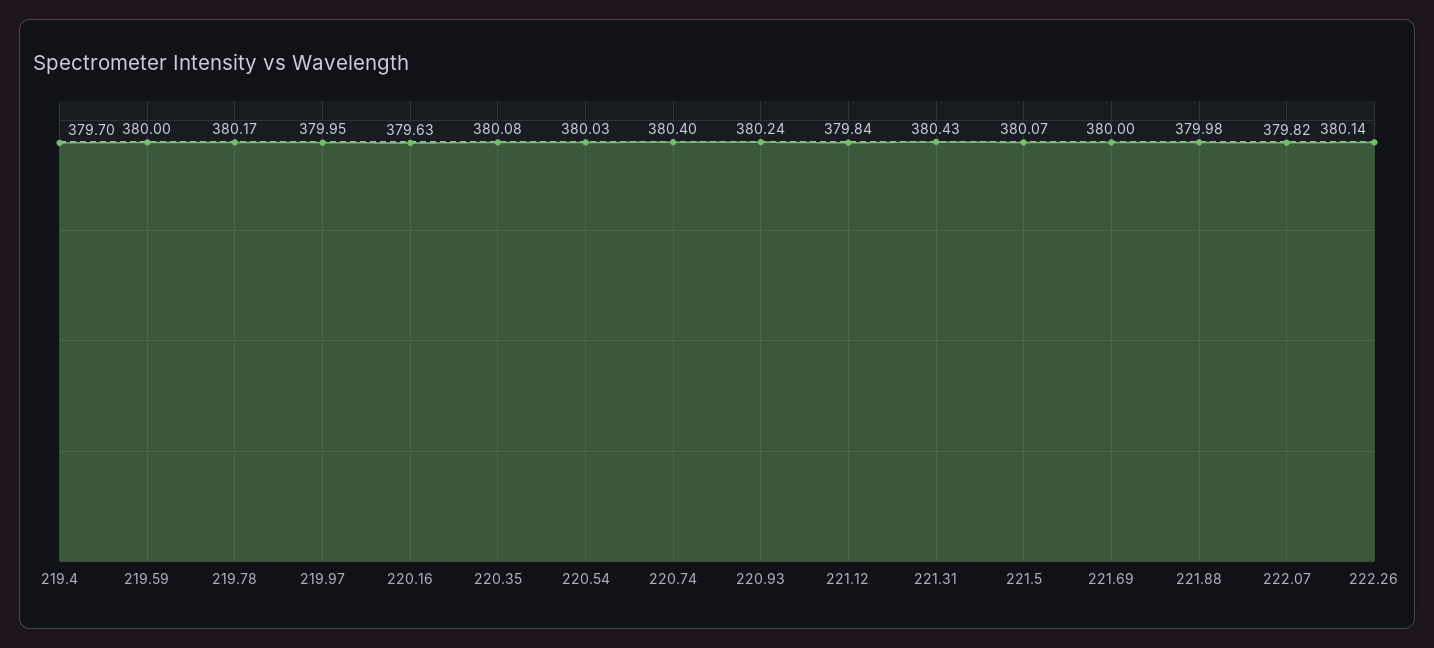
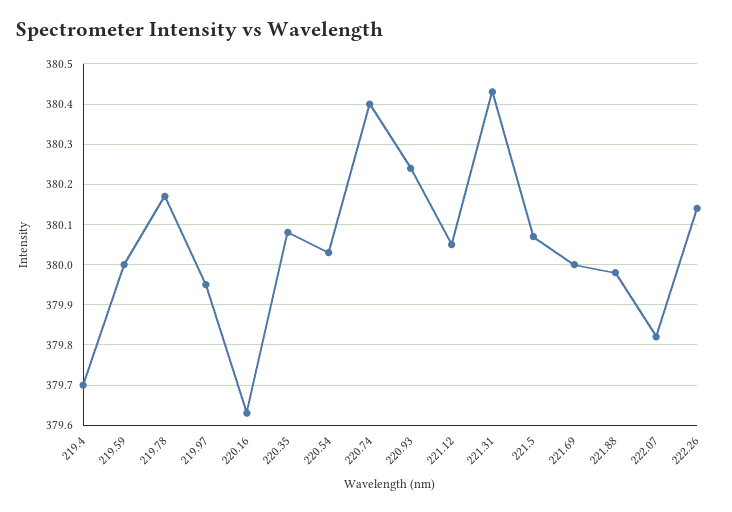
221.12: 379.84 -> 380.05

